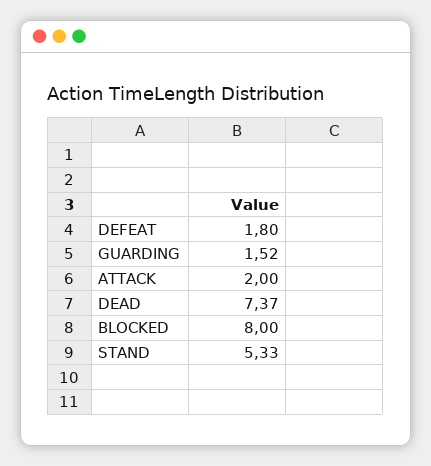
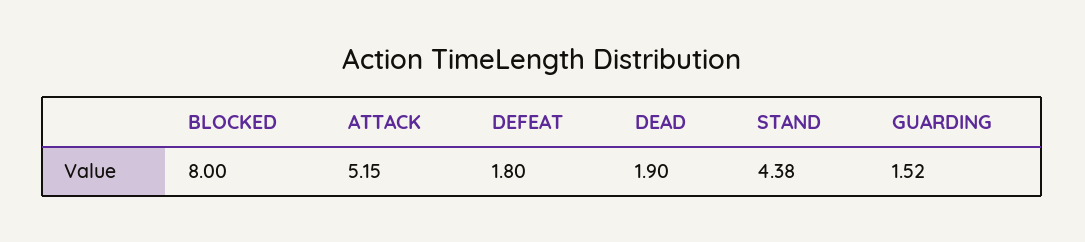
ATTACK: 2 -> 5.15
DEAD: 7.37 -> 1.9
STAND: 5.33 -> 4.38

